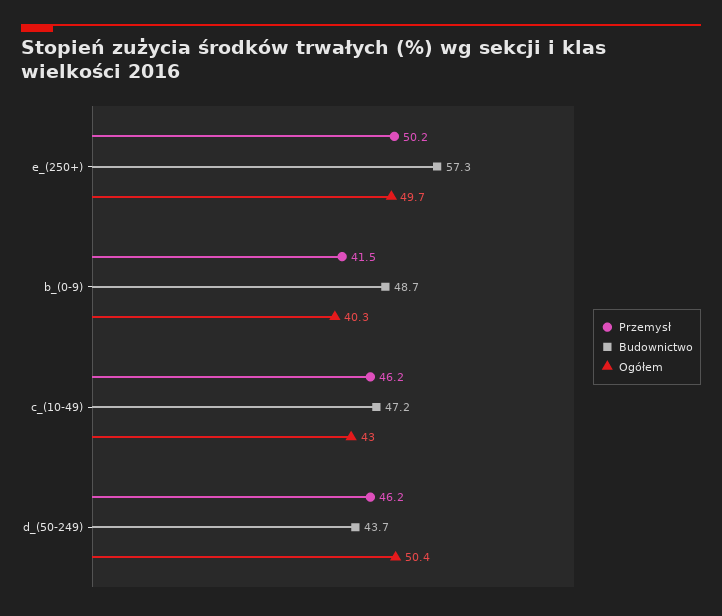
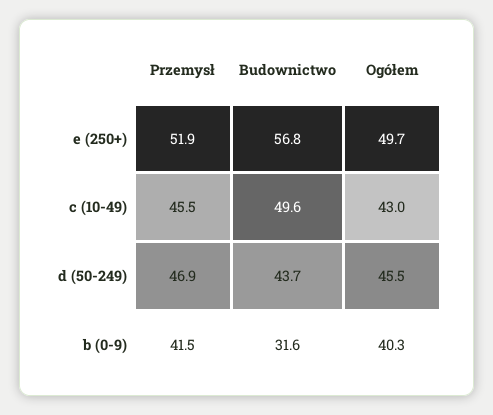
Przemysł, e_(250+): 50.2 -> 51.9
Budownictwo, e_(250+): 57.3 -> 56.8
Budownictwo, b_(0-9): 48.7 -> 31.6
Przemysł, c_(10-49): 46.2 -> 45.5
Budownictwo, c_(10-49): 47.2 -> 49.6
Przemysł, d_(50-249): 46.2 -> 46.9
Ogółem, d_(50-249): 50.4 -> 45.5

